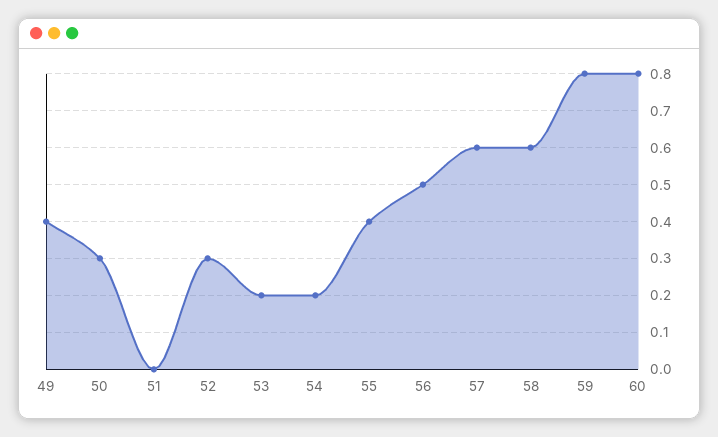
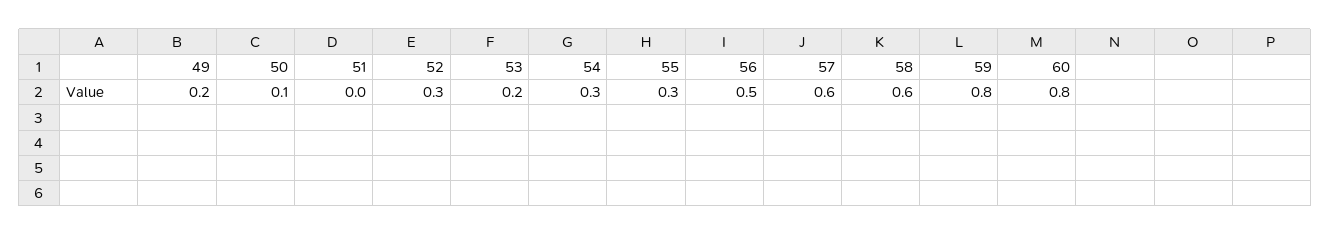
49: 0.4 -> 0.2
50: 0.3 -> 0.1
54: 0.2 -> 0.3
55: 0.4 -> 0.3

